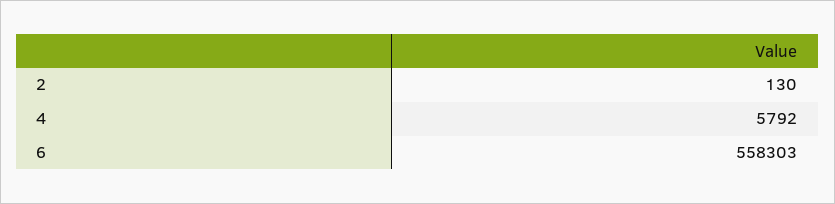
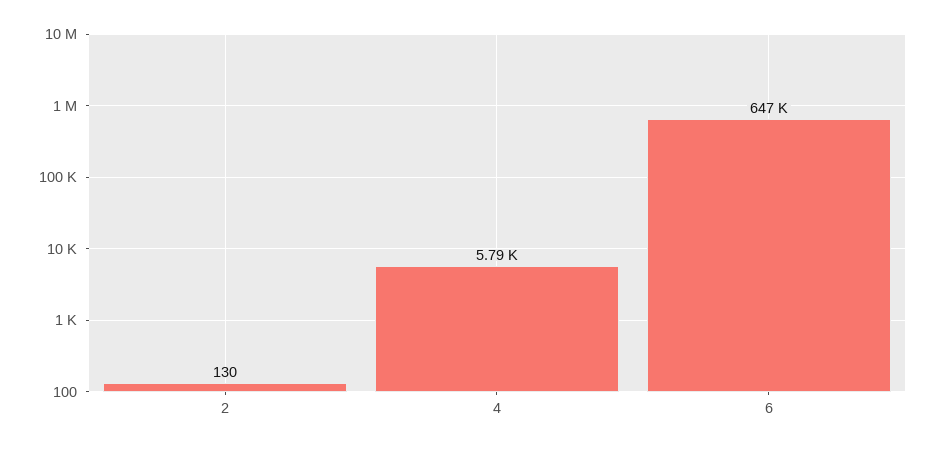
6: 558303 -> 647000

